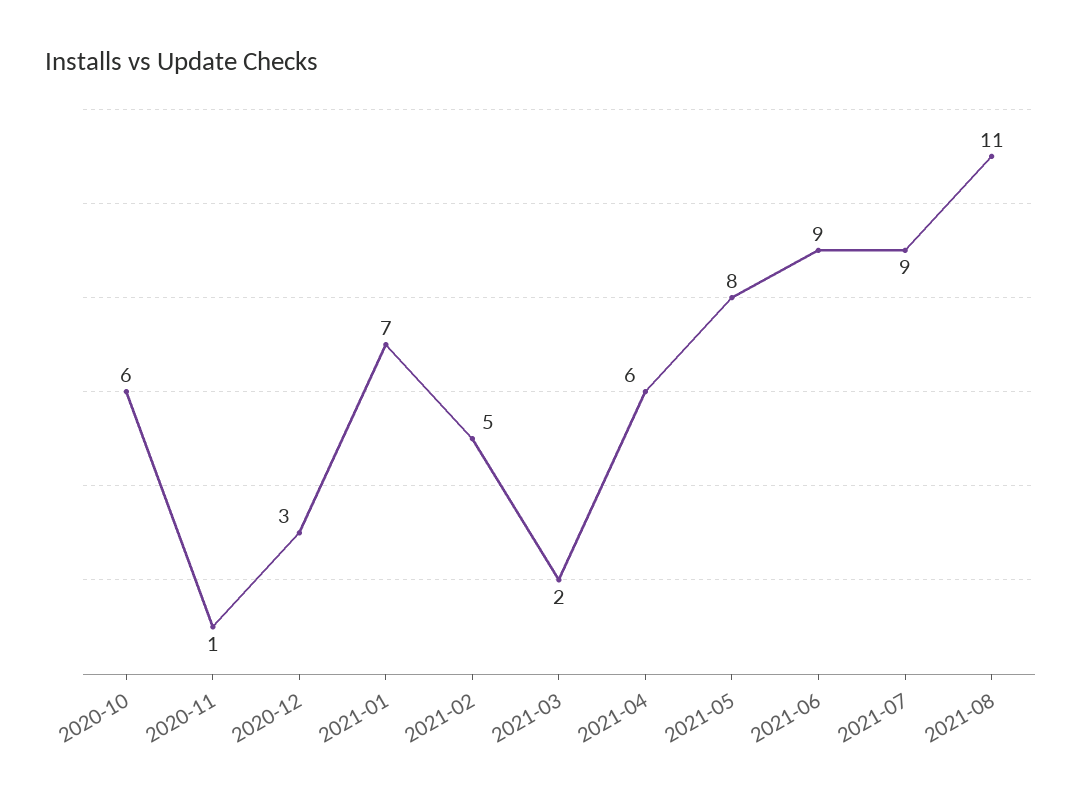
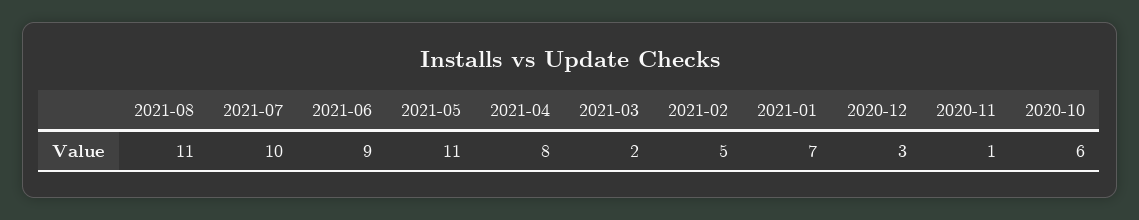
2021-04: 6 -> 8
2021-05: 8 -> 11
2021-07: 9 -> 10

